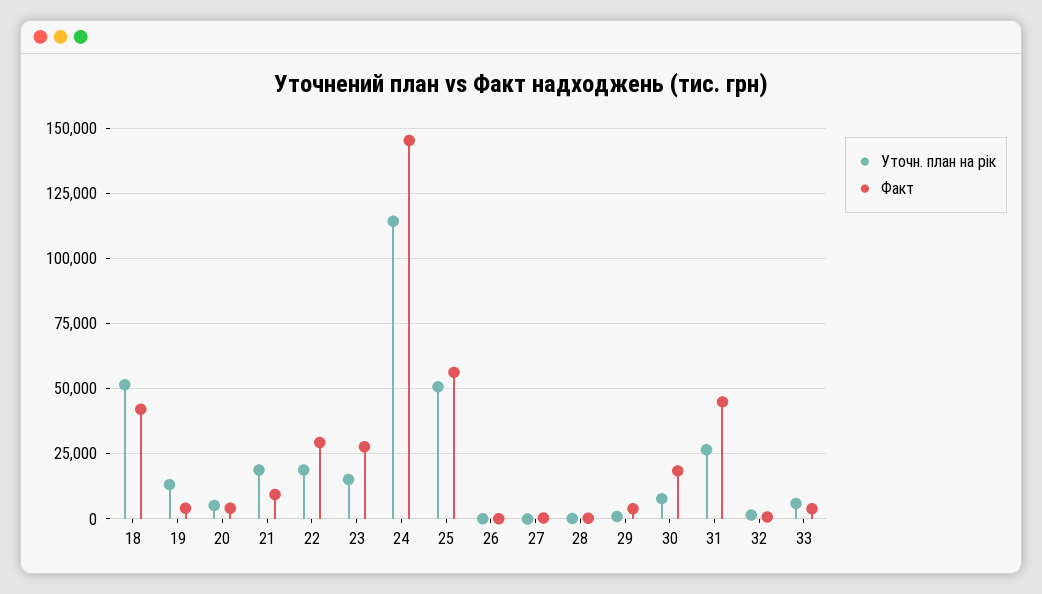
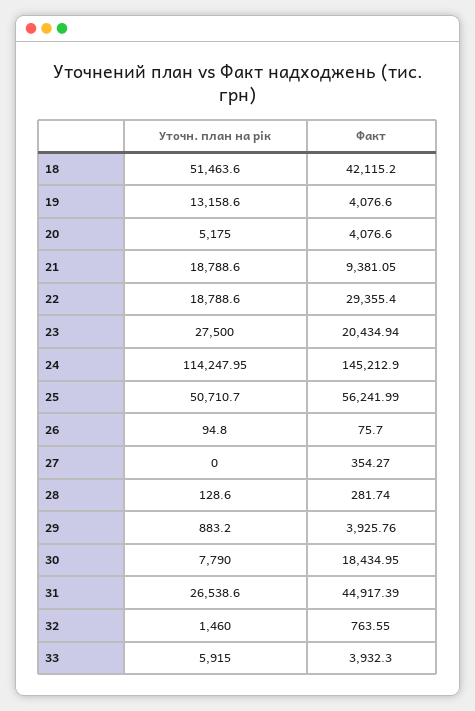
Уточн. план на рік, 23: 15000 -> 27500
Факт, 23: 27500 -> 20434.94

